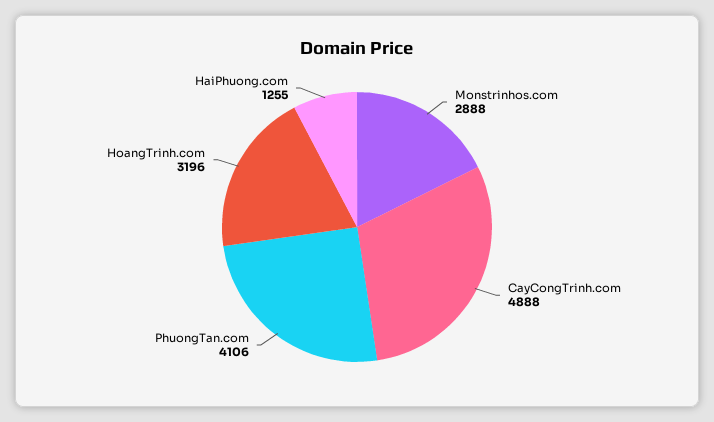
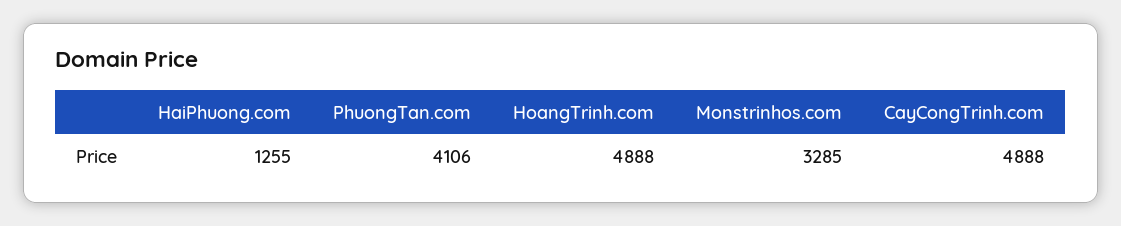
Monstrinhos.com: 2888 -> 3285
HoangTrinh.com: 3196 -> 4888

